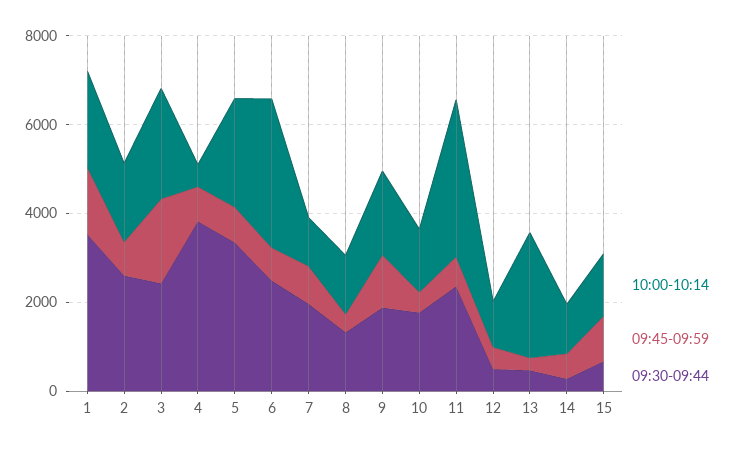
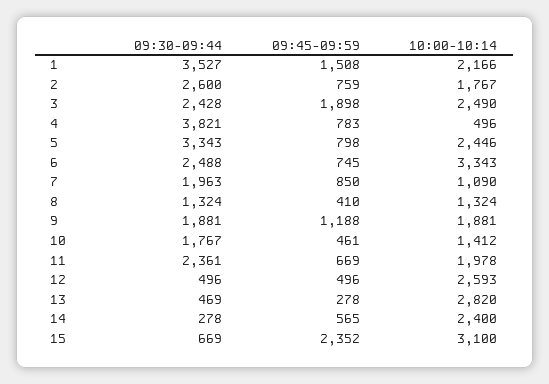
10:00-10:14, 11: 3500 -> 1978
10:00-10:14, 12: 1000 -> 2593
10:00-10:14, 14: 1000 -> 2400
10:00-10:14, 15: 1500 -> 3100
09:45-09:59, 15: 1000 -> 2352

